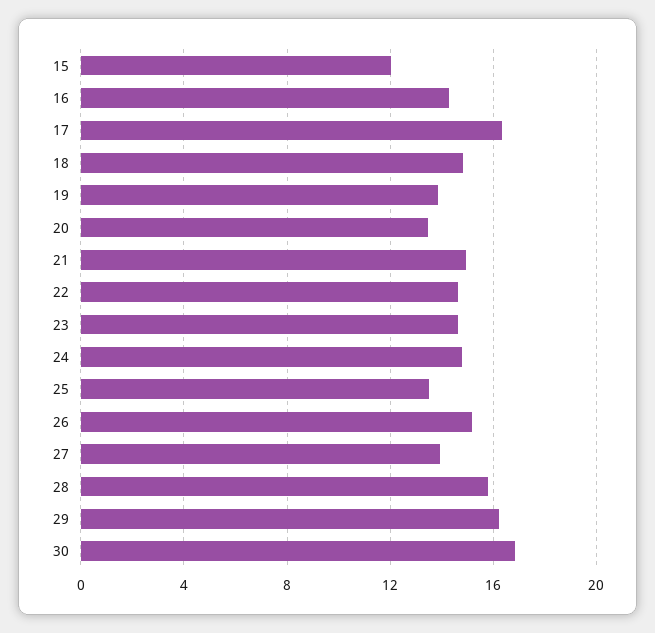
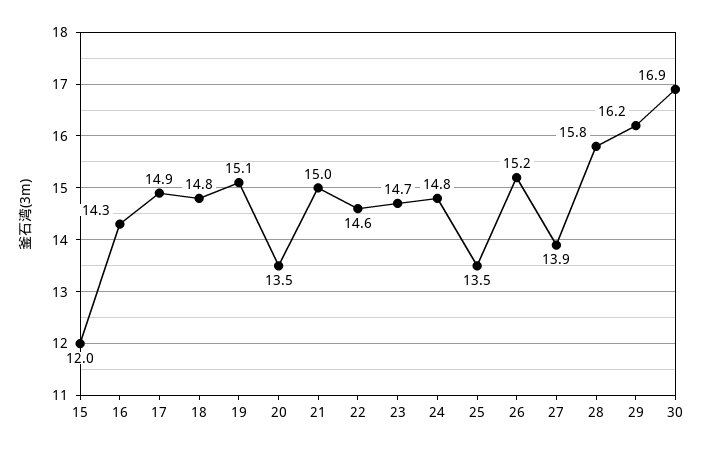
17: 16.5 -> 14.9
19: 14 -> 15.1

